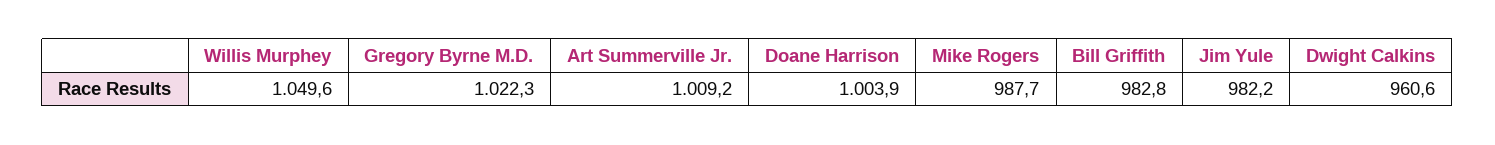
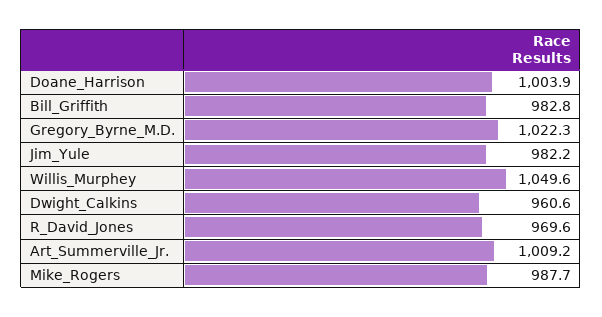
R_David_Jones: none -> 969.6

